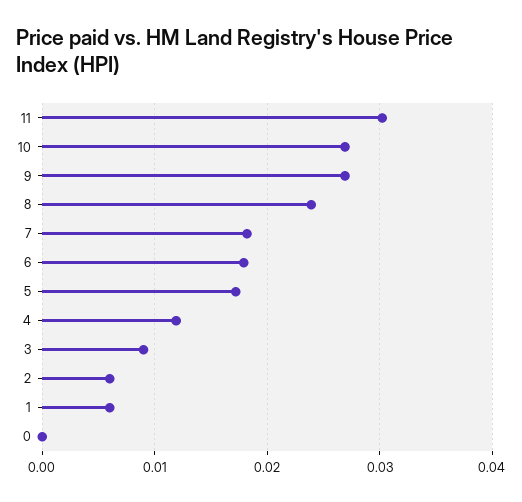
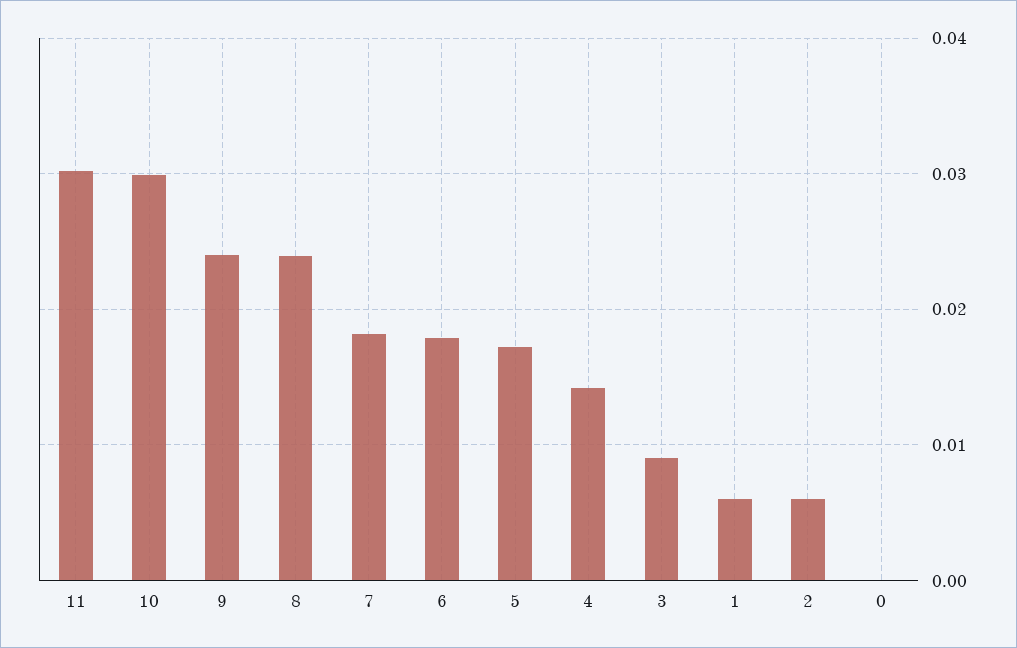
10: 0.027 -> 0.03
9: 0.027 -> 0.024
4: 0.012 -> 0.014

